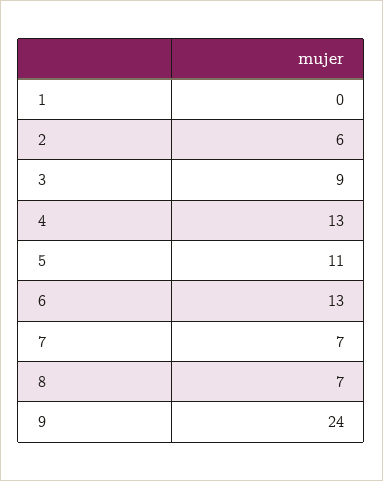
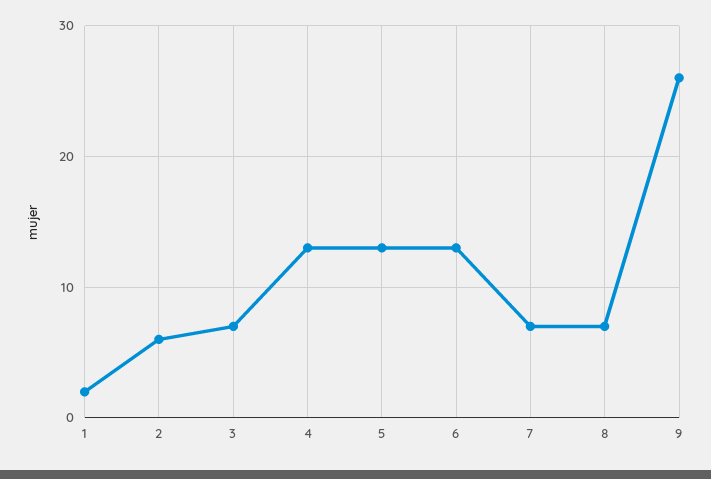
1: 0 -> 2
3: 9 -> 7
5: 11 -> 13
9: 24 -> 26

